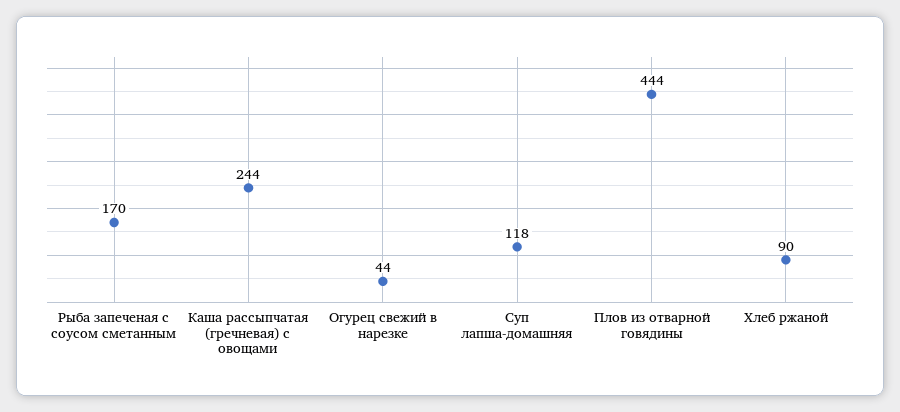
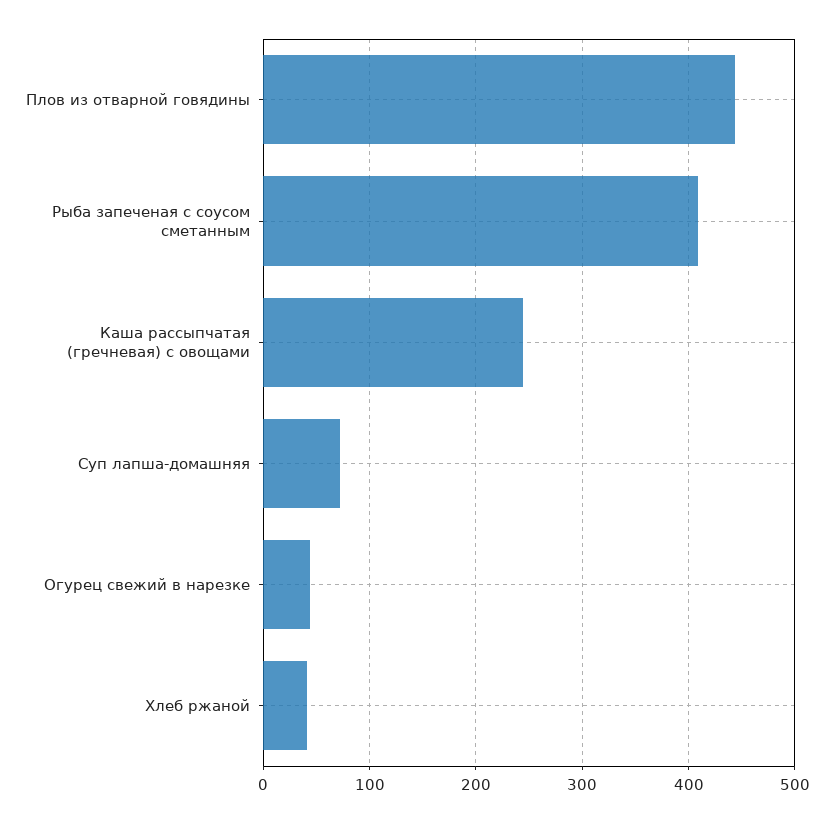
Рыба запеченая с соусом сметанным: 170 -> 410
Суп лапша-домашняя: 118 -> 70
Хлеб ржаной: 90 -> 40

